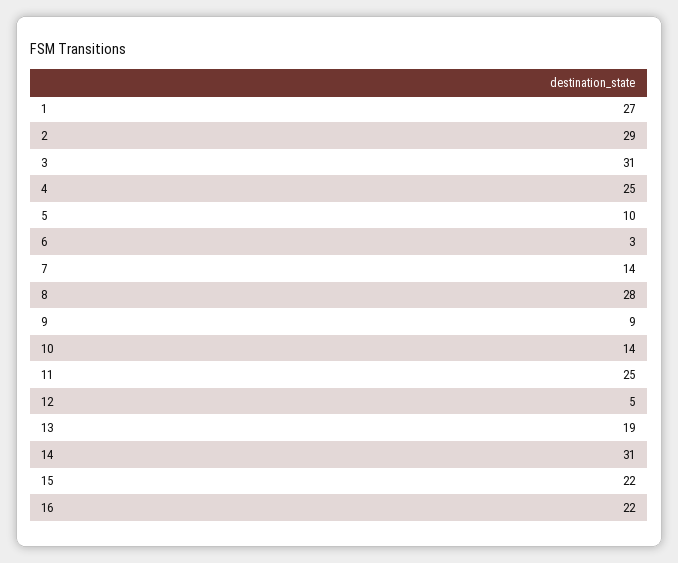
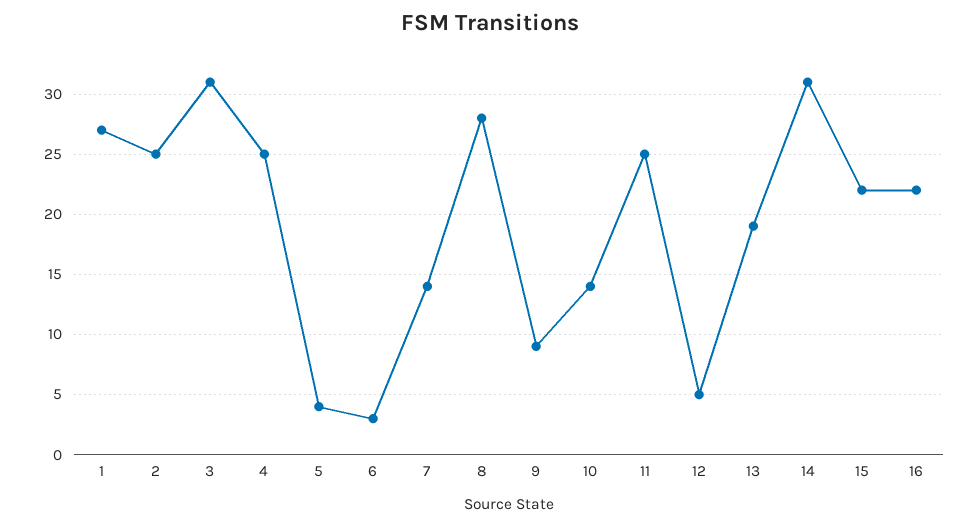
2: 29 -> 25
5: 10 -> 4

